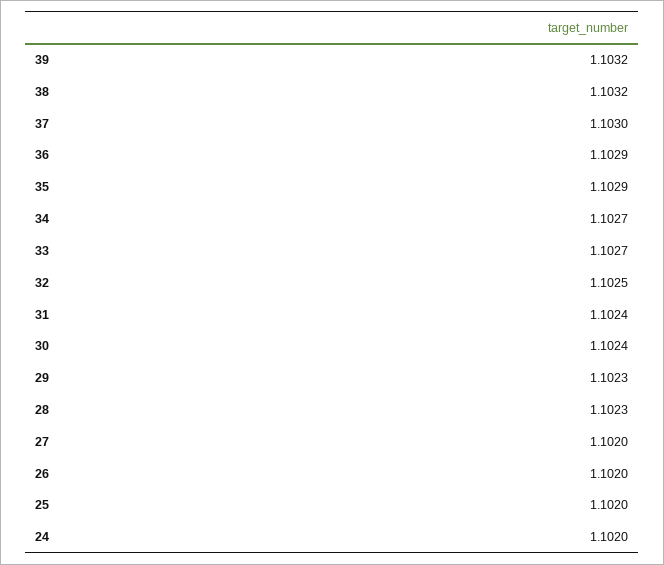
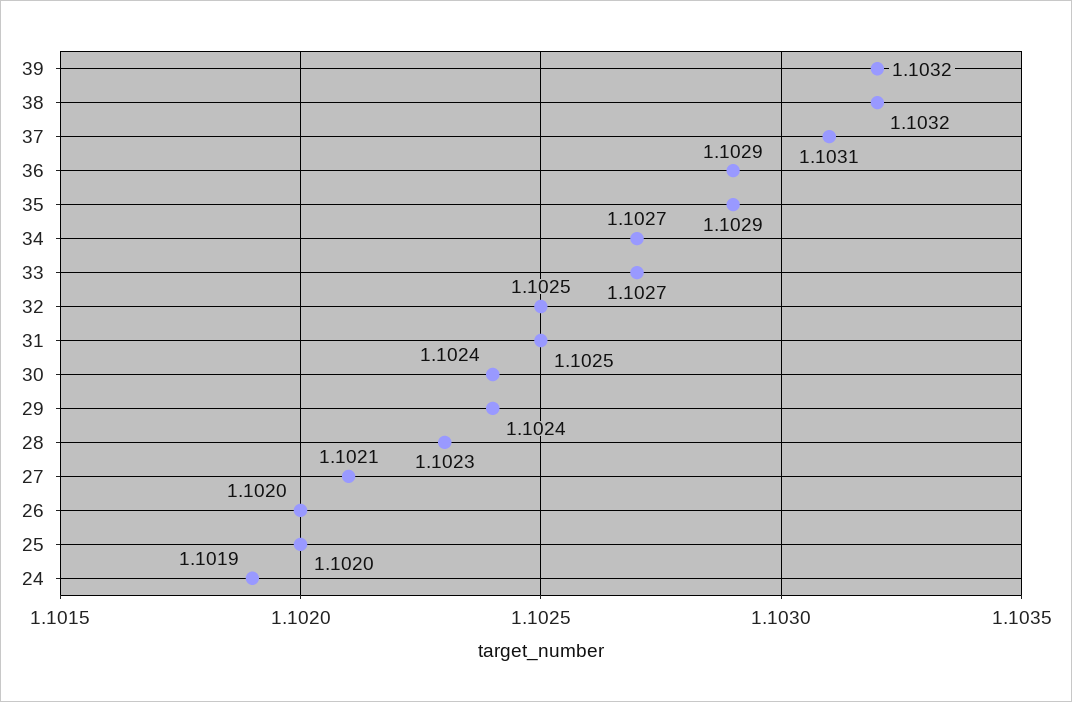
37: 1.103 -> 1.1031
31: 1.1024 -> 1.1025
29: 1.1023 -> 1.1024
27: 1.102 -> 1.1021
24: 1.102 -> 1.1019

